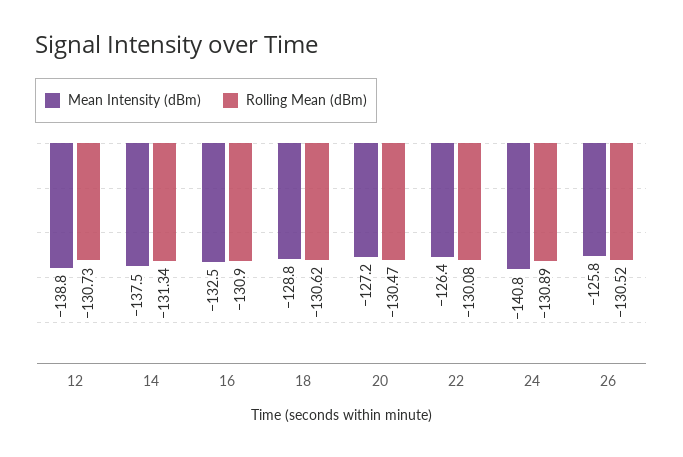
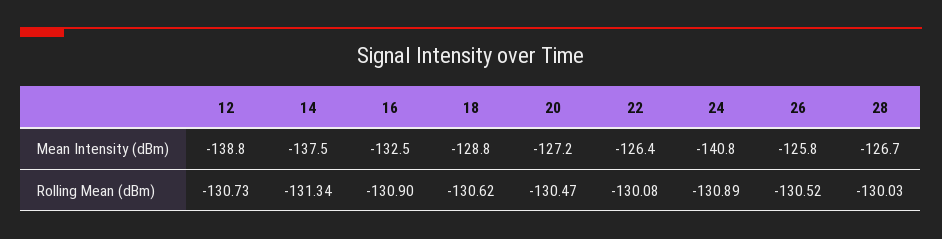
Mean Intensity (dBm), 28: none -> -126.7
Rolling Mean (dBm), 28: none -> -130.03

